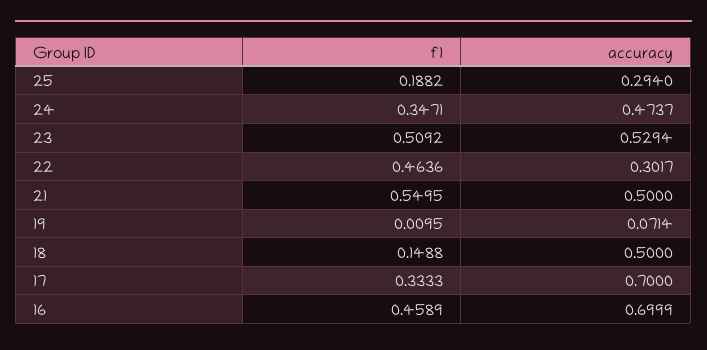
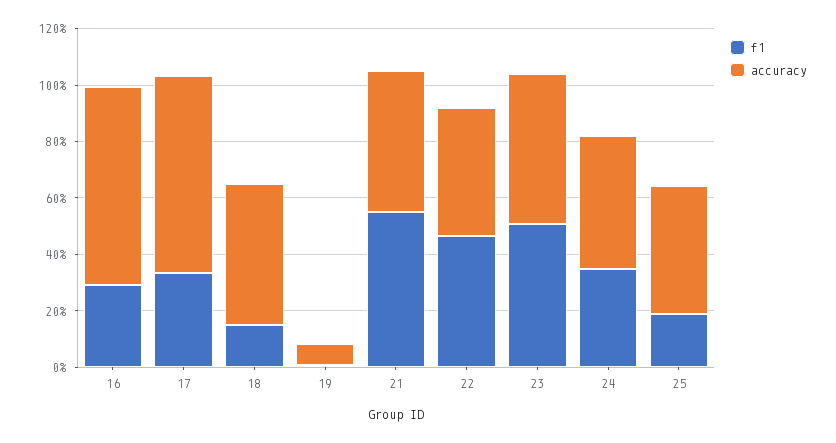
accuracy, 25: 0.294 -> 0.45
accuracy, 22: 0.3017 -> 0.45
f1, 16: 0.4589 -> 0.3

